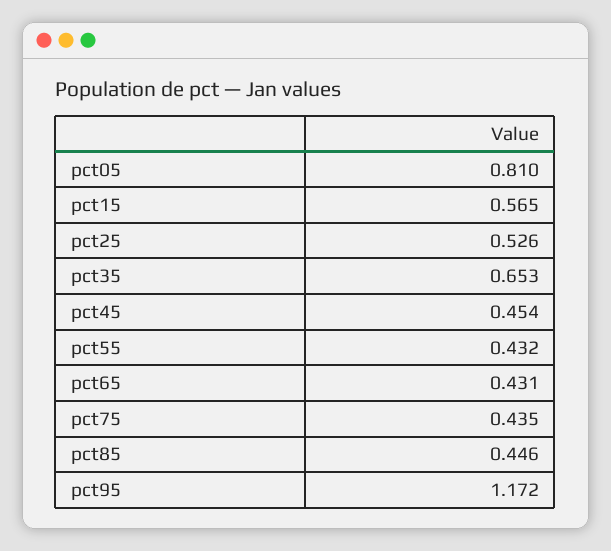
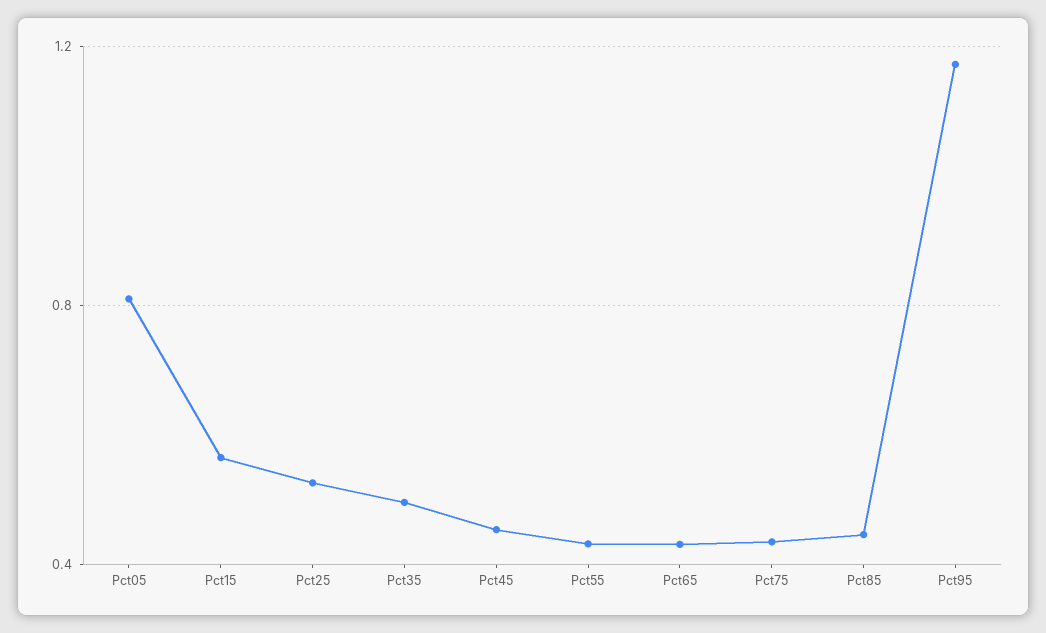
pct35: 0.653 -> 0.5

